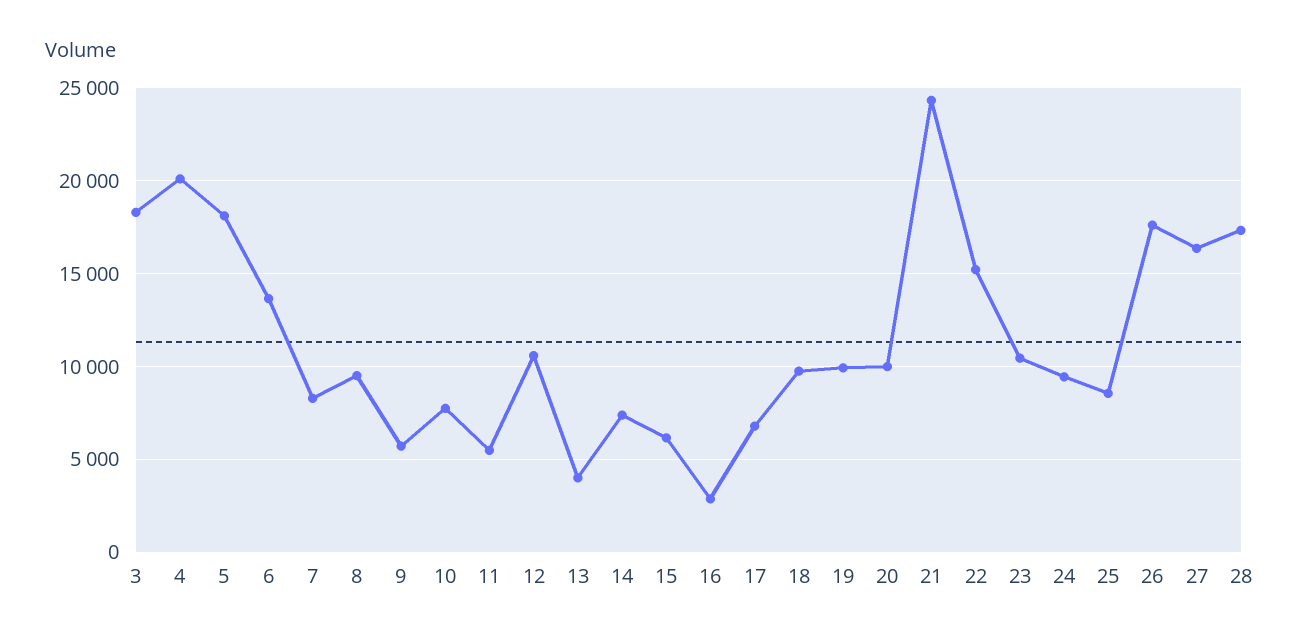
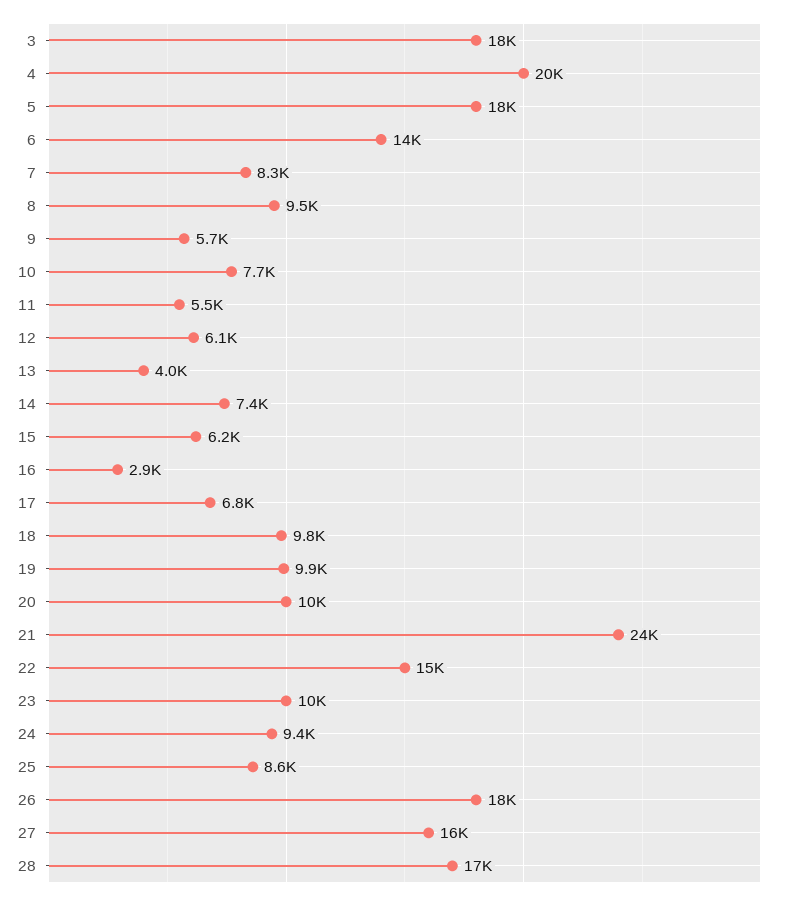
12: 10500 -> 6100

